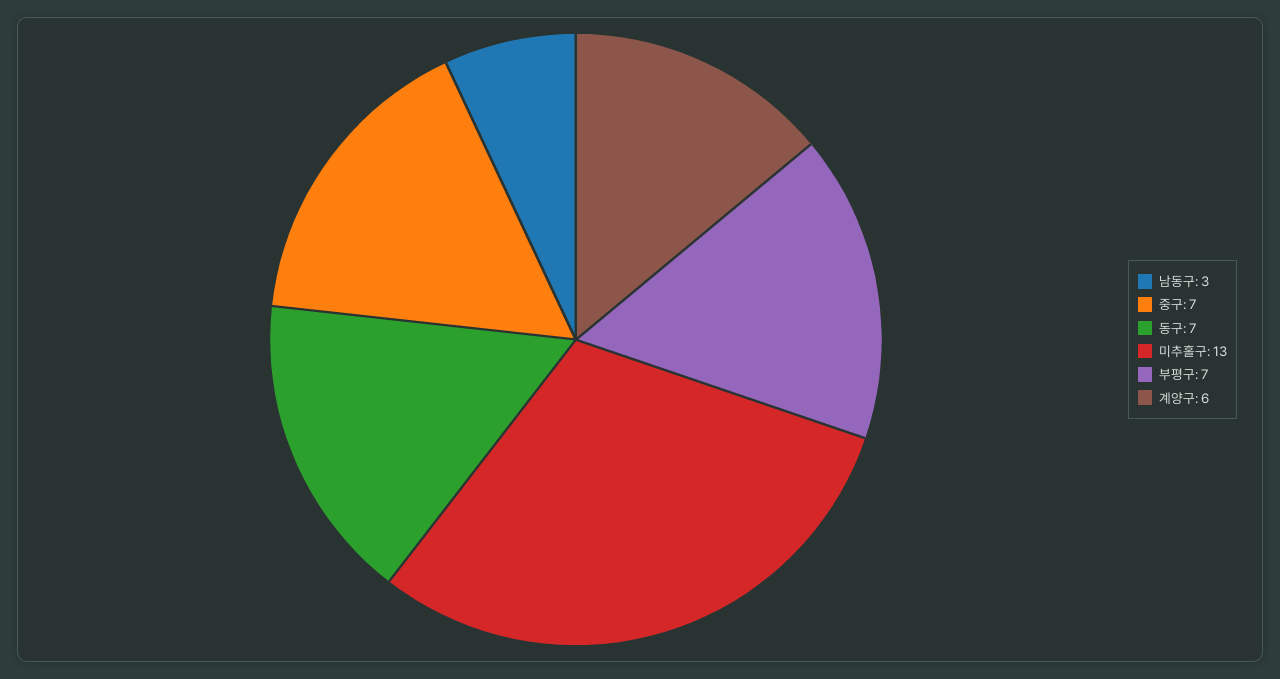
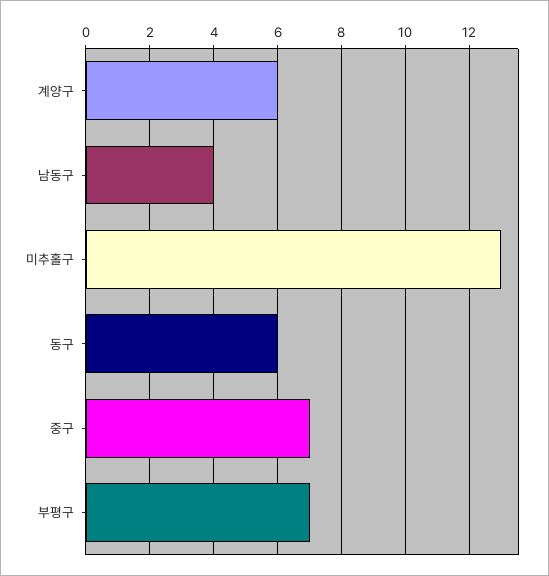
남동구: 3 -> 4
동구: 7 -> 6

